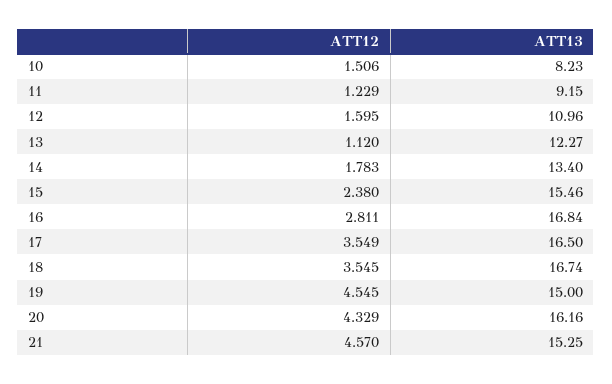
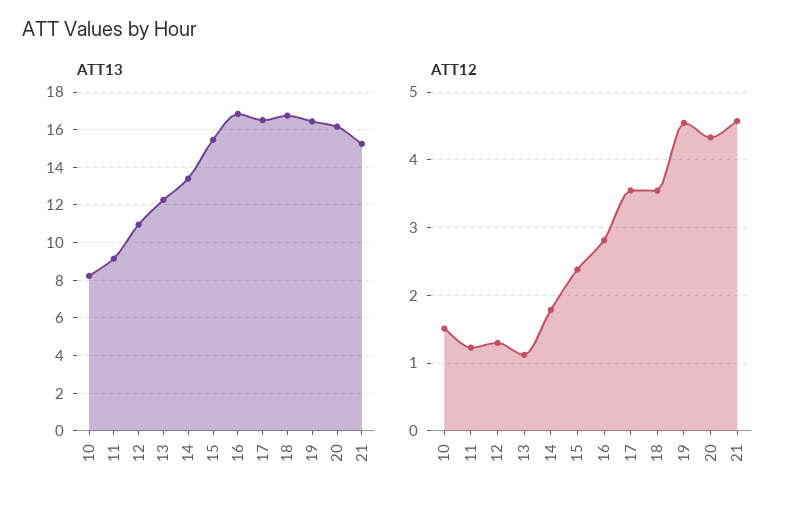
ATT12, 12: 1.595 -> 1.3
ATT13, 19: 15 -> 16.5

